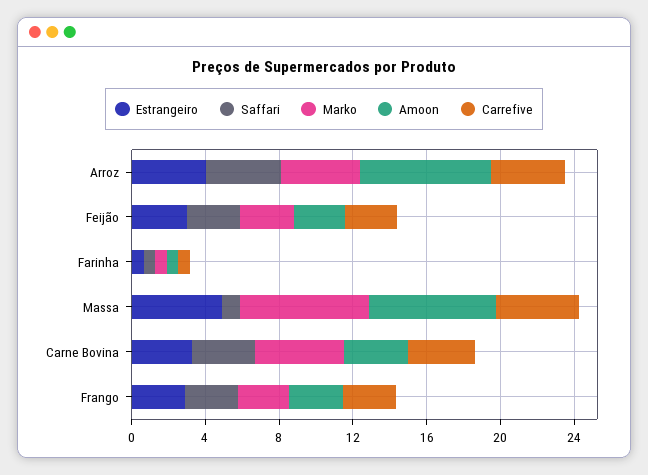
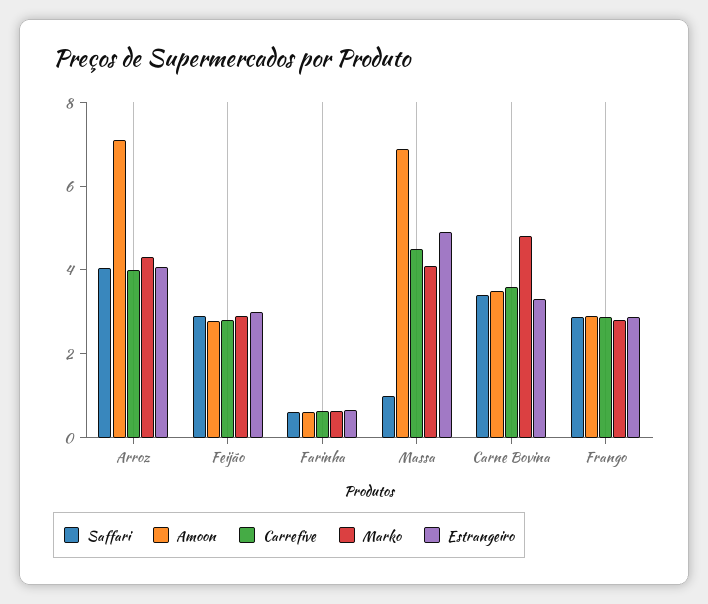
Marko, Massa: 7 -> 4

